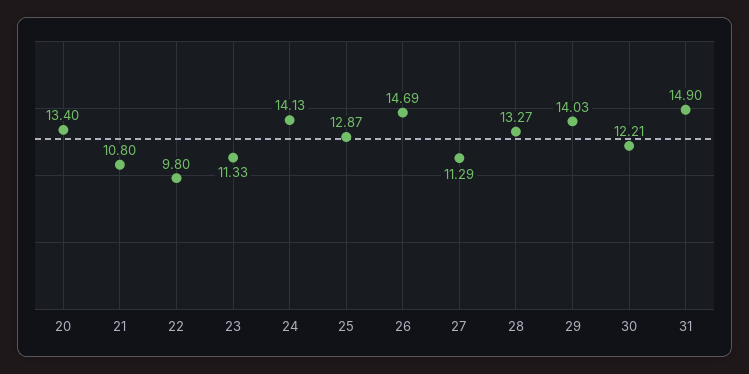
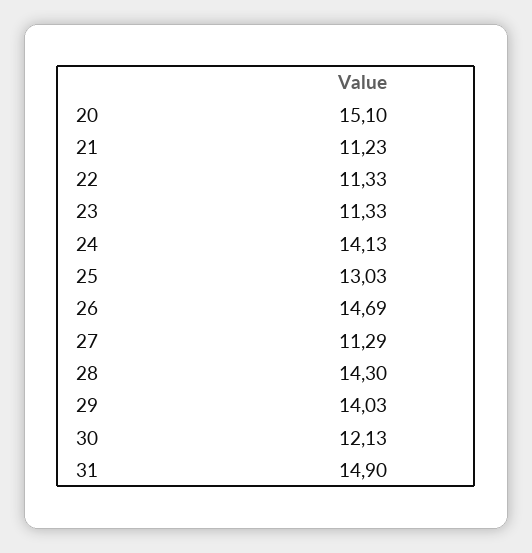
20: 13.4 -> 15.1
21: 10.8 -> 11.23
22: 9.8 -> 11.33
25: 12.87 -> 13.03
28: 13.27 -> 14.3
30: 12.21 -> 12.13

